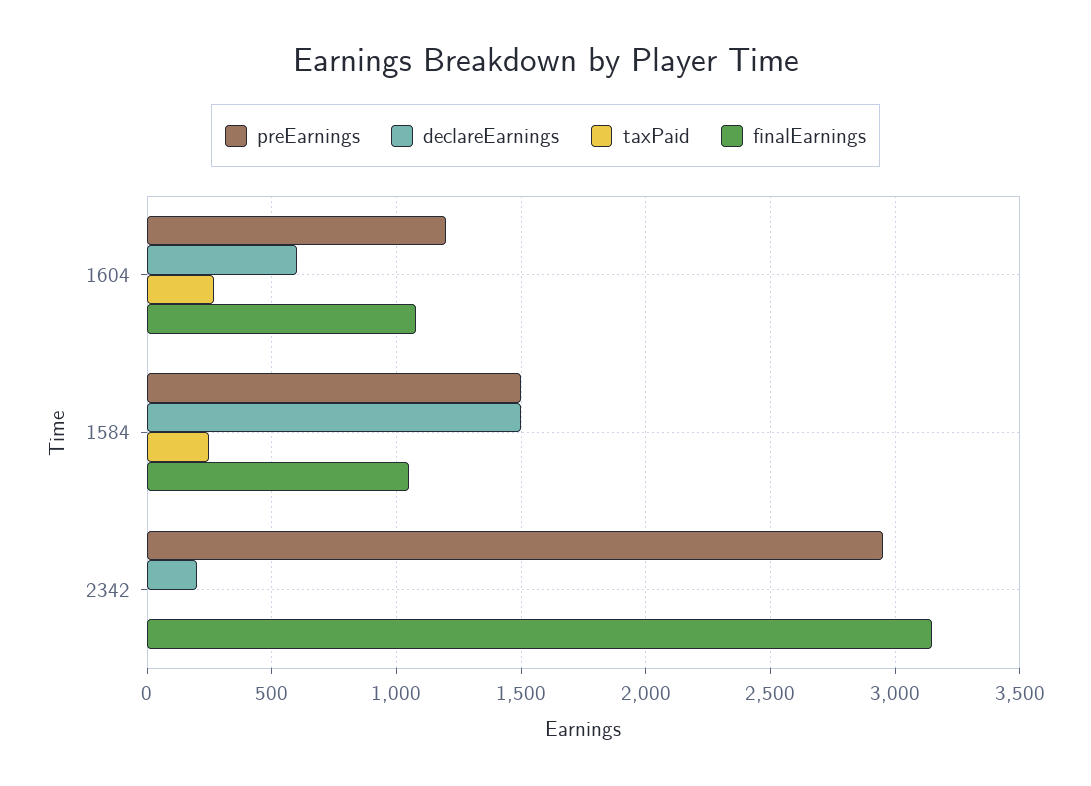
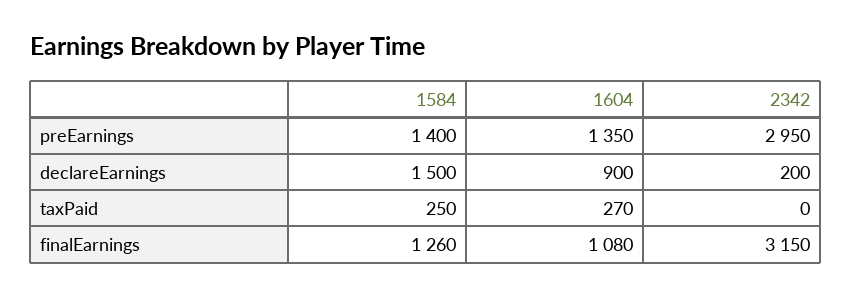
preEarnings, 1604: 1200 -> 1350
declareEarnings, 1604: 600 -> 900
preEarnings, 1584: 1500 -> 1400
finalEarnings, 1584: 1050 -> 1260

